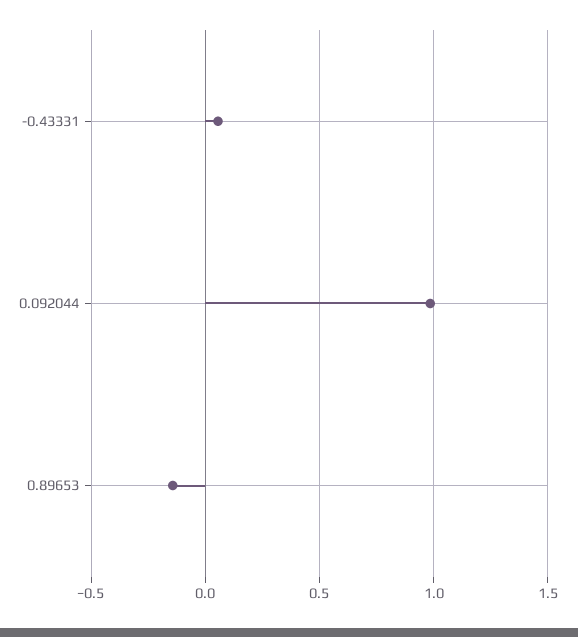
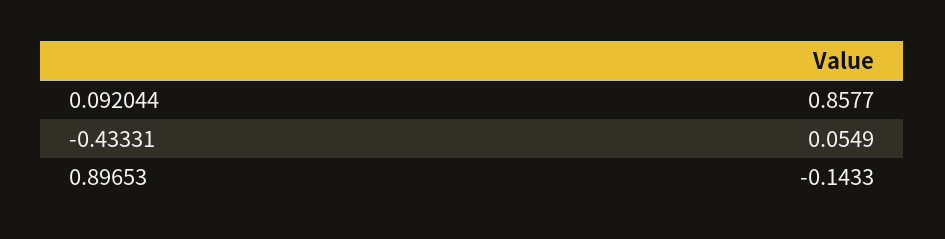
0.092044: 1 -> 0.8577

